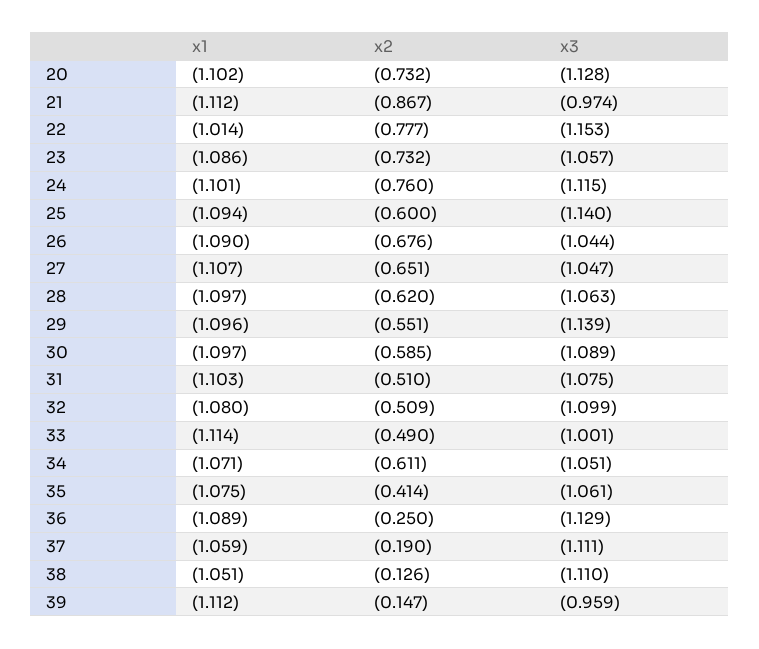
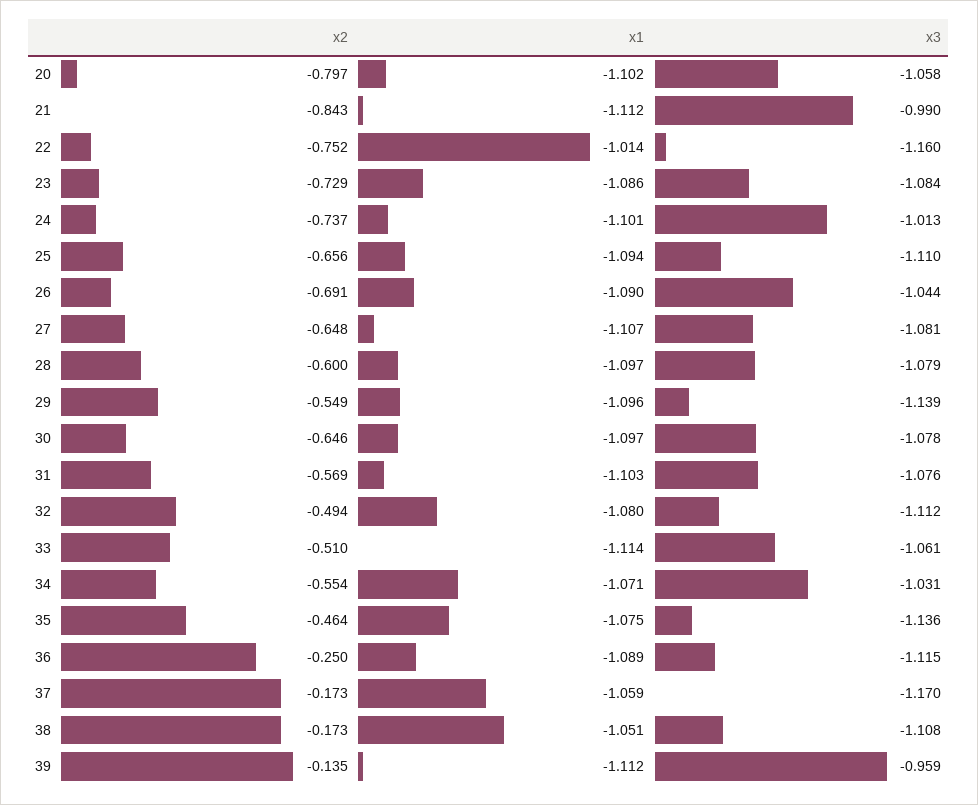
x2, 20: -0.732 -> -0.797
x3, 20: -1.128 -> -1.058
x2, 21: -0.867 -> -0.843
x3, 21: -0.974 -> -0.99
x2, 22: -0.777 -> -0.752
x3, 22: -1.153 -> -1.16
x2, 23: -0.732 -> -0.729
x3, 23: -1.057 -> -1.084
x2, 24: -0.76 -> -0.737
x3, 24: -1.115 -> -1.013
x2, 25: -0.6 -> -0.656
x3, 25: -1.14 -> -1.11
x2, 26: -0.676 -> -0.691
x2, 27: -0.651 -> -0.648
x3, 27: -1.047 -> -1.081
x2, 28: -0.62 -> -0.6
x3, 28: -1.063 -> -1.079
x2, 29: -0.551 -> -0.549
x2, 30: -0.585 -> -0.646
x3, 30: -1.089 -> -1.078
x2, 31: -0.51 -> -0.569
x3, 31: -1.075 -> -1.076
x2, 32: -0.509 -> -0.494
x3, 32: -1.099 -> -1.112
x2, 33: -0.49 -> -0.51
x3, 33: -1.001 -> -1.061
x2, 34: -0.611 -> -0.554
x3, 34: -1.051 -> -1.031
x2, 35: -0.414 -> -0.464
x3, 35: -1.061 -> -1.136
x3, 36: -1.129 -> -1.115
x2, 37: -0.19 -> -0.173
x3, 37: -1.111 -> -1.17
x2, 38: -0.126 -> -0.173
x3, 38: -1.11 -> -1.108
x2, 39: -0.147 -> -0.135

